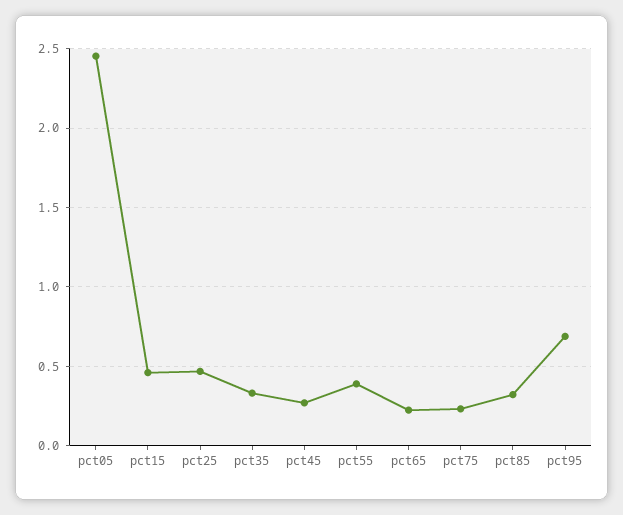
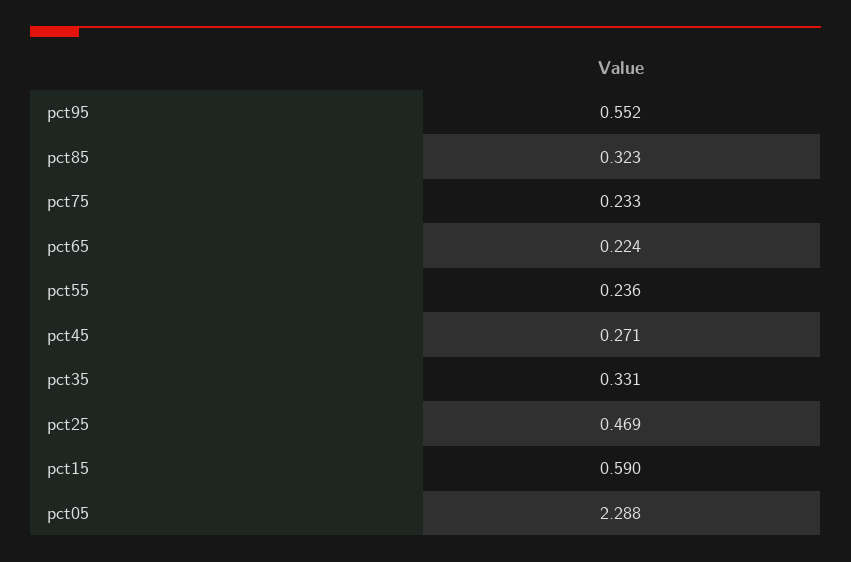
pct05: 2.45 -> 2.288
pct15: 0.45 -> 0.59
pct55: 0.4 -> 0.236
pct95: 0.7 -> 0.552

